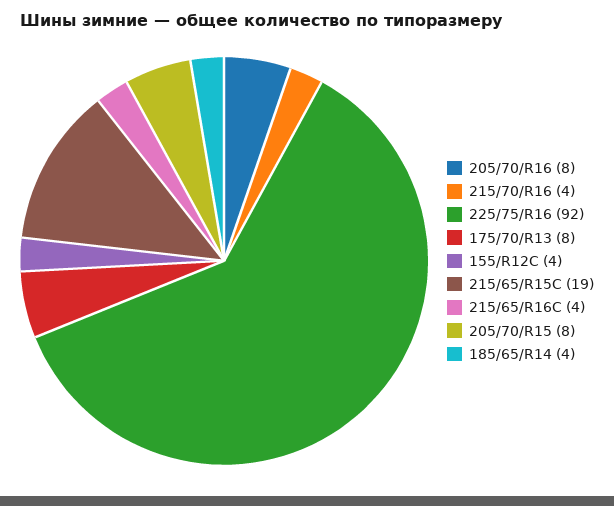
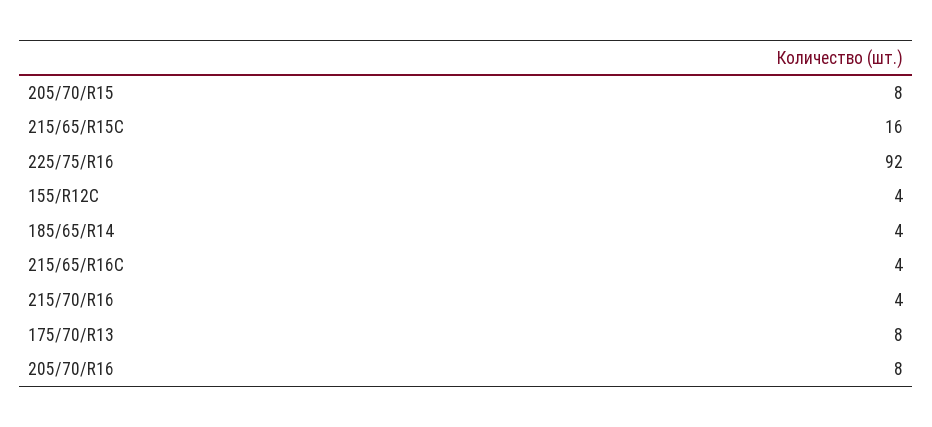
215/65/R15C: 19 -> 16

